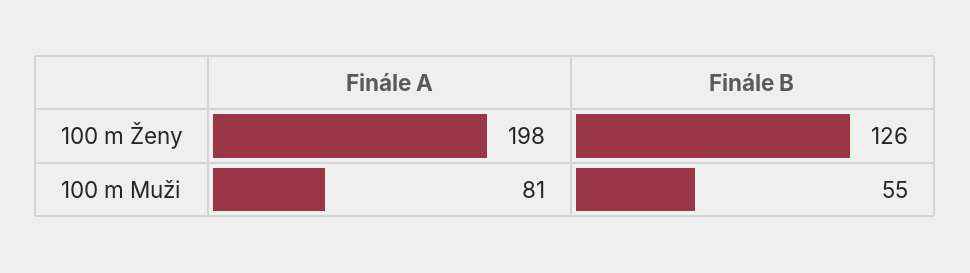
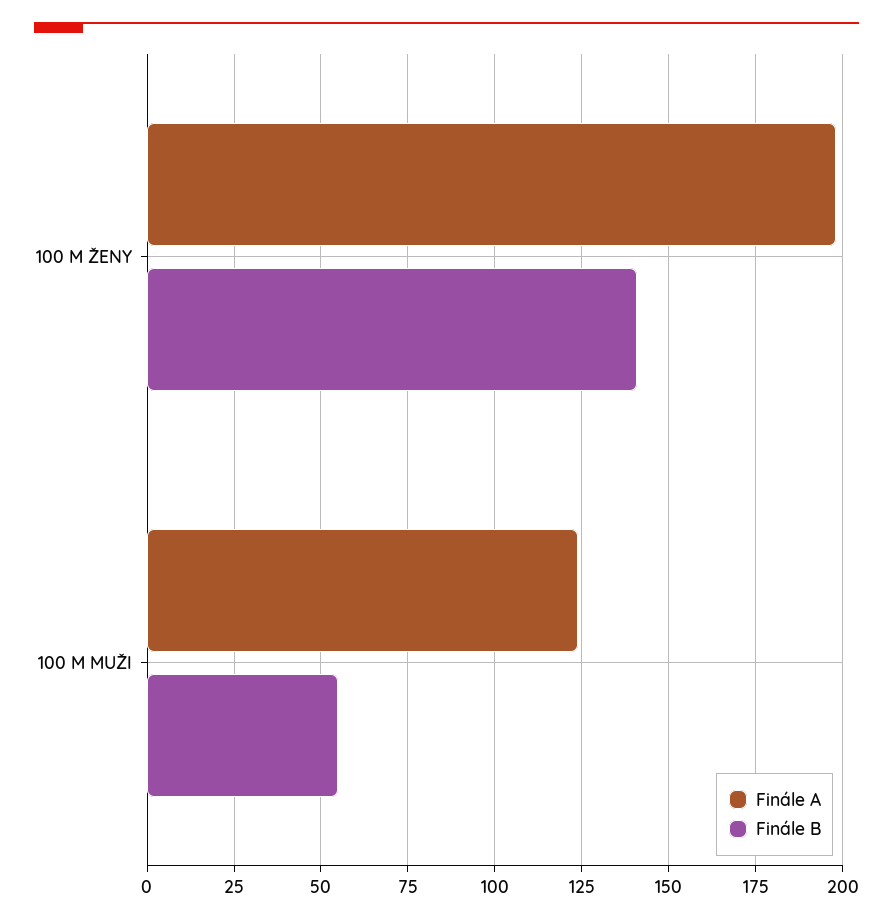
Finále B, 100 m Ženy: 126 -> 140
Finále A, 100 m Muži: 81 -> 125

